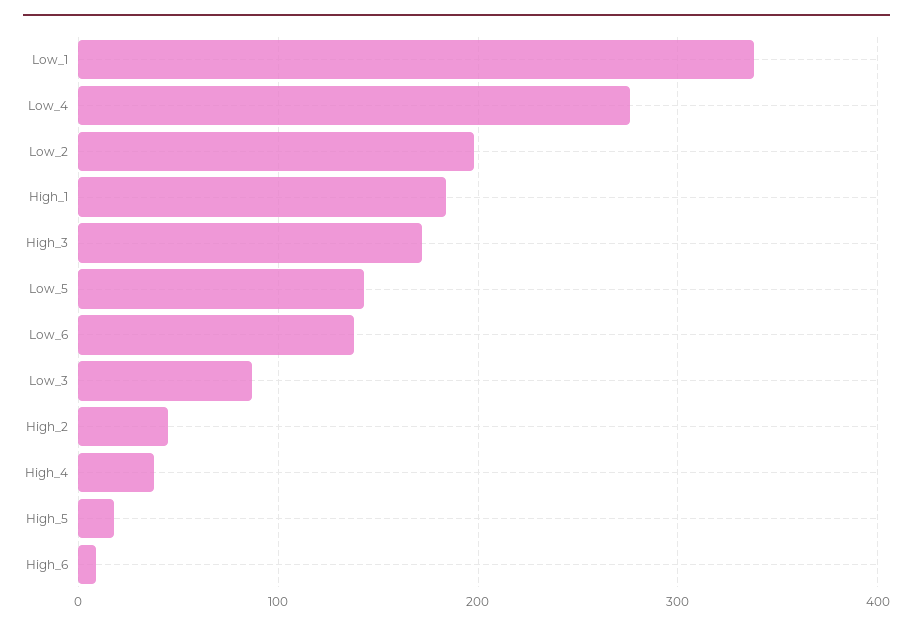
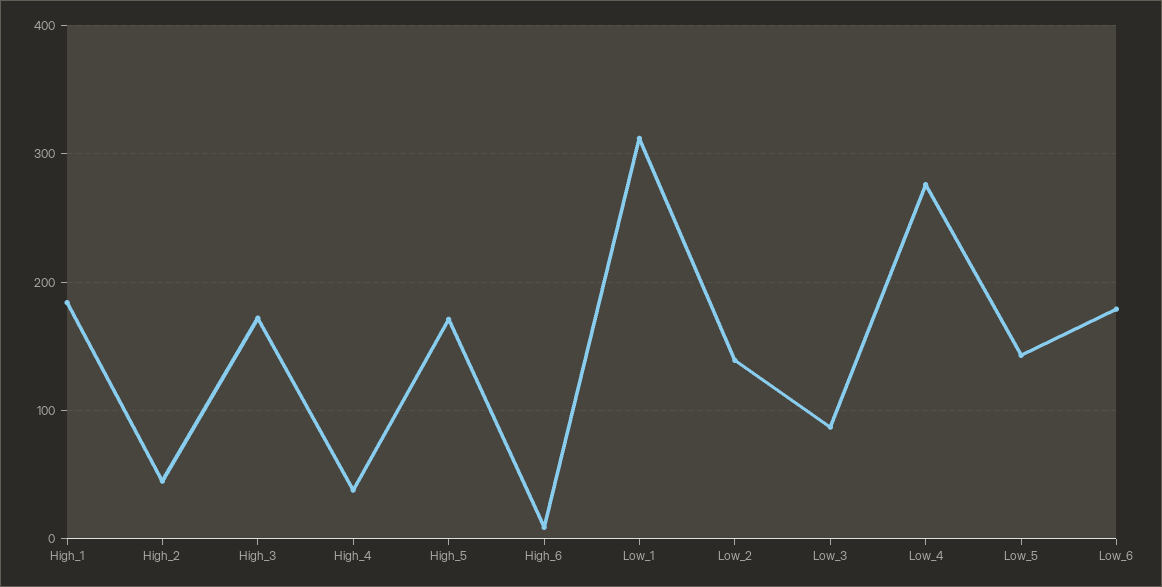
Low_1: 340 -> 310
Low_2: 200 -> 140
Low_6: 140 -> 180
High_5: 20 -> 170

